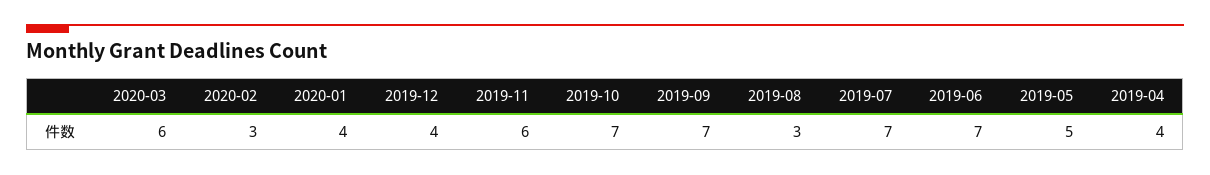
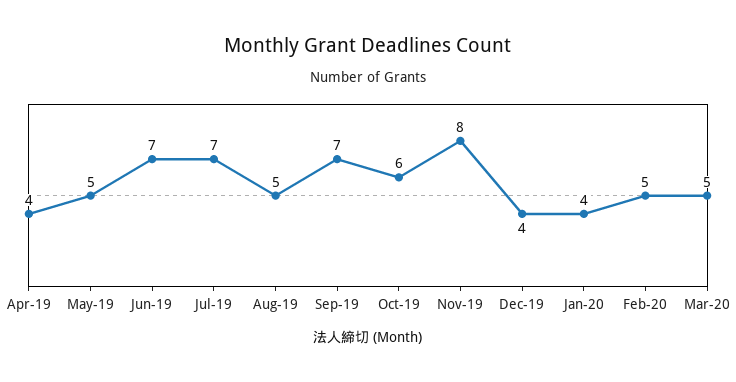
2020-03: 6 -> 5
2020-02: 3 -> 5
2019-11: 6 -> 8
2019-10: 7 -> 6
2019-08: 3 -> 5

